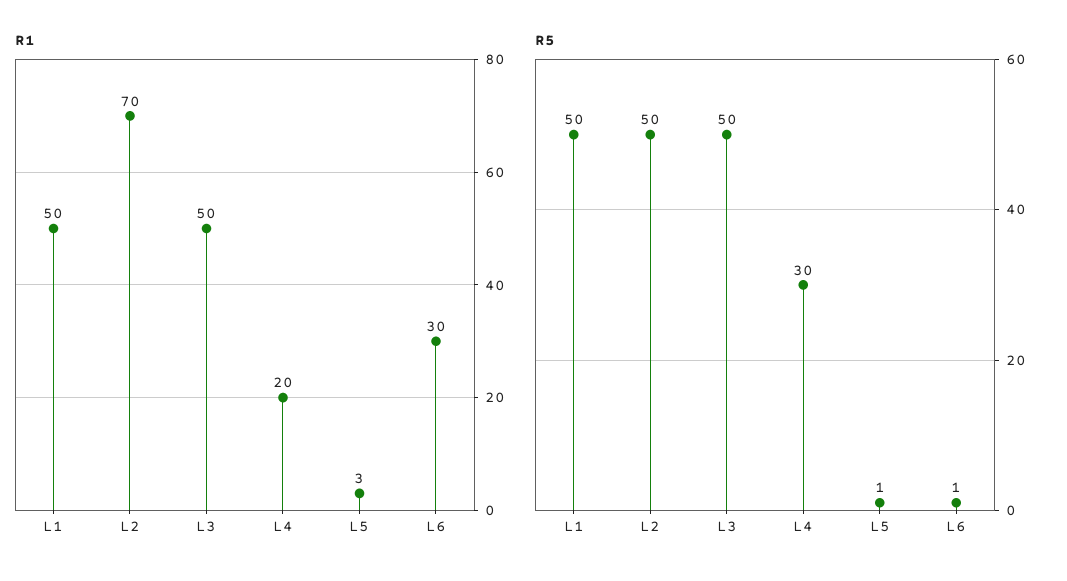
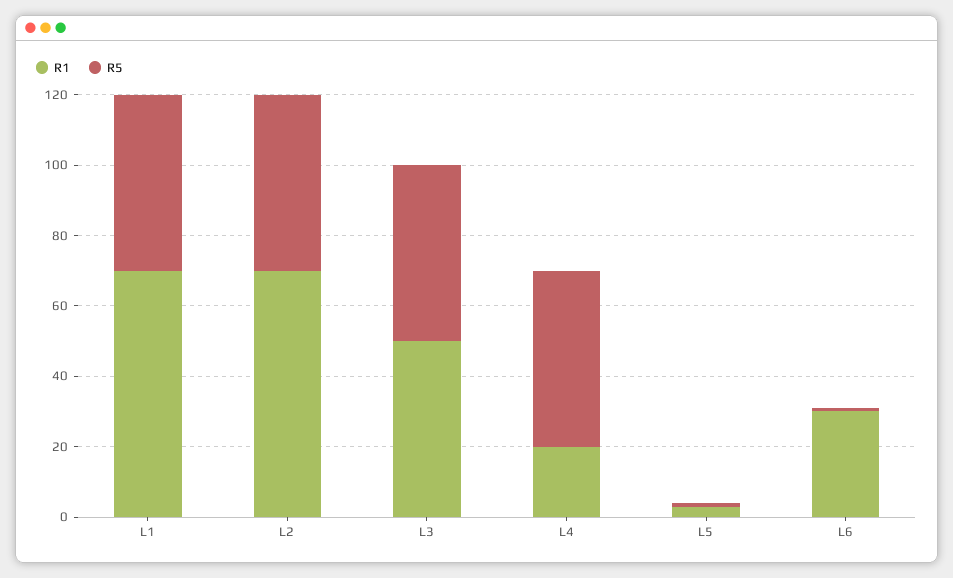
R1, L1: 50 -> 70
R5, L4: 30 -> 50

